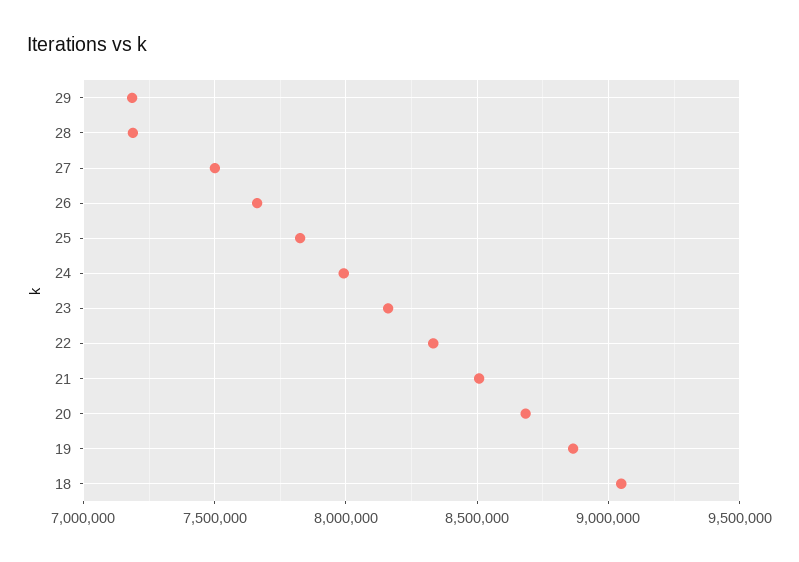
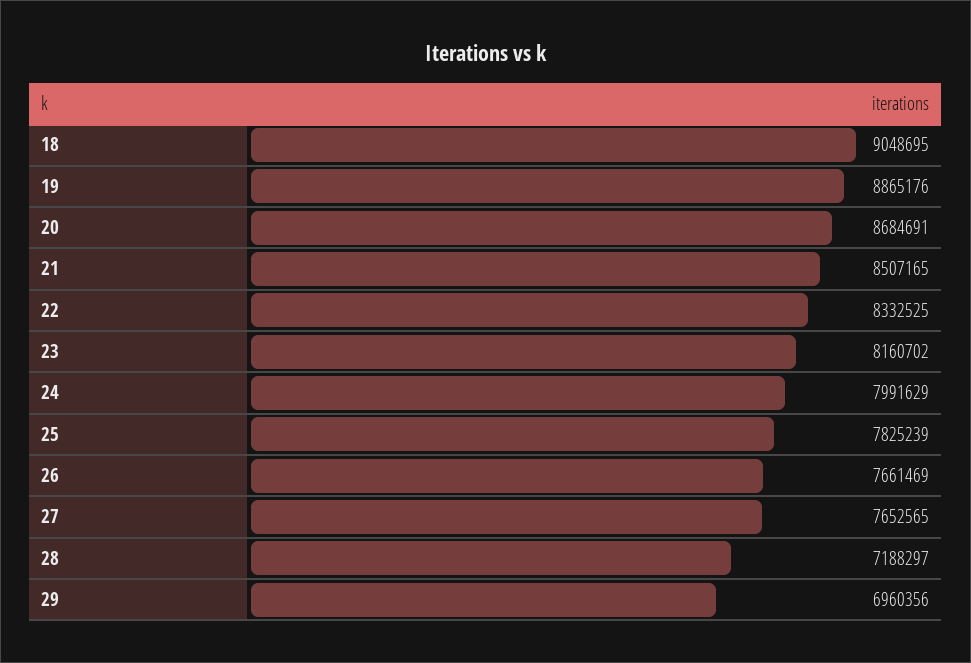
29: 7200000 -> 6960356
27: 7500000 -> 7652565

